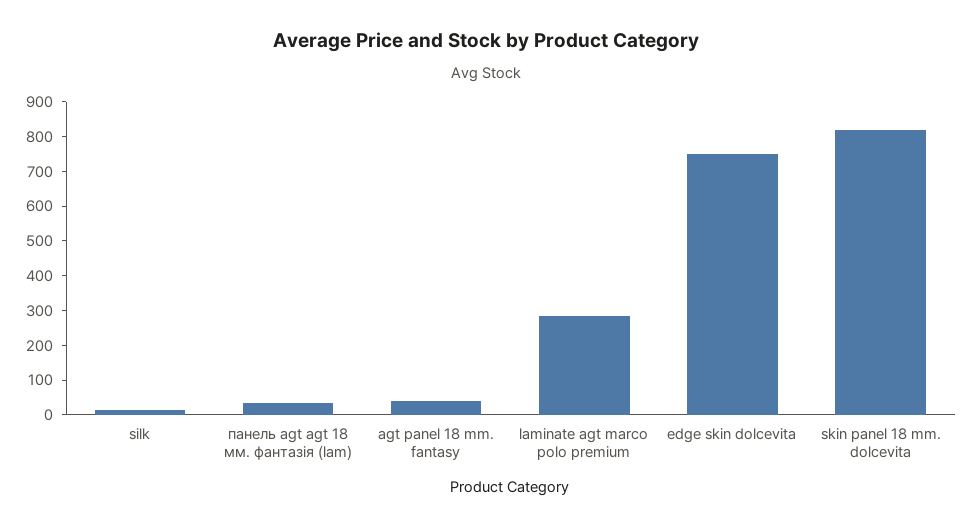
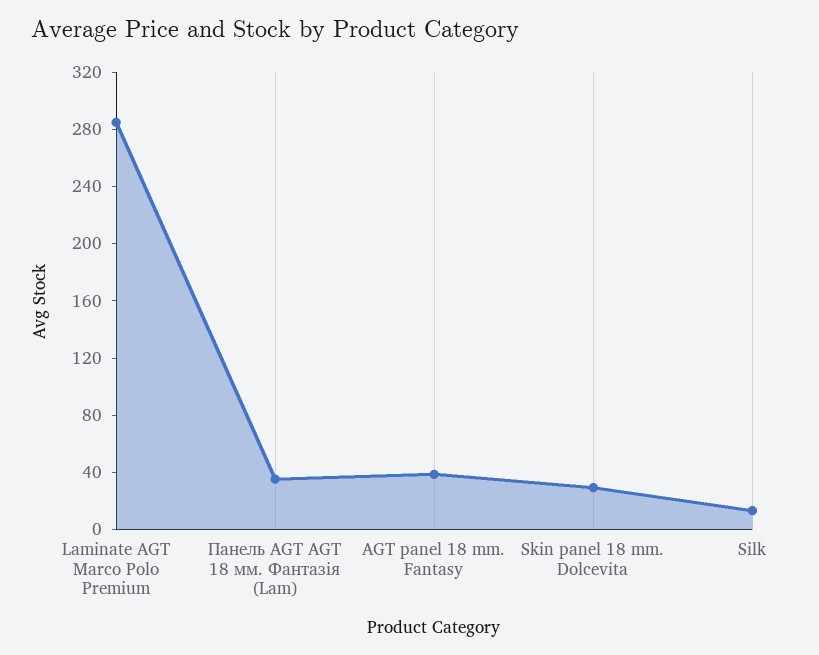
edge skin dolcevita: 750 -> none
skin panel 18 mm. dolcevita: 825 -> 30

